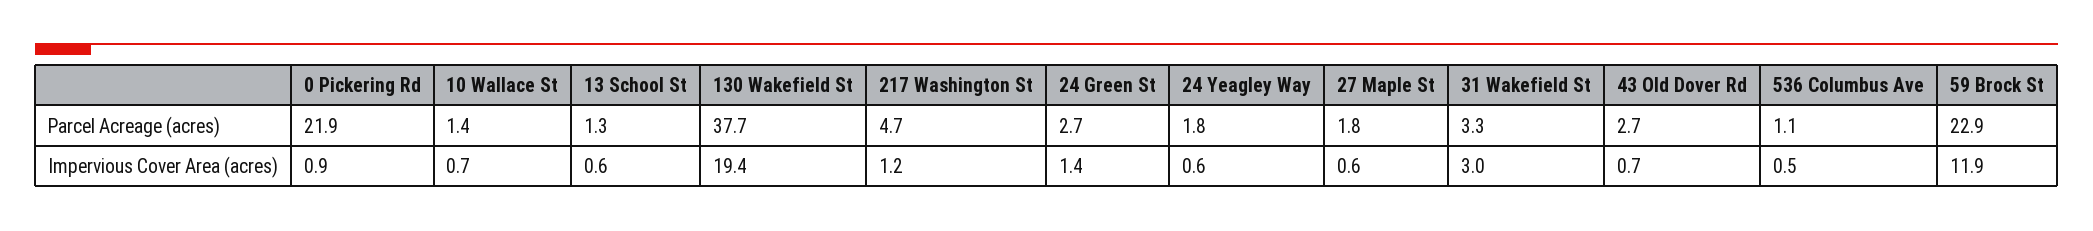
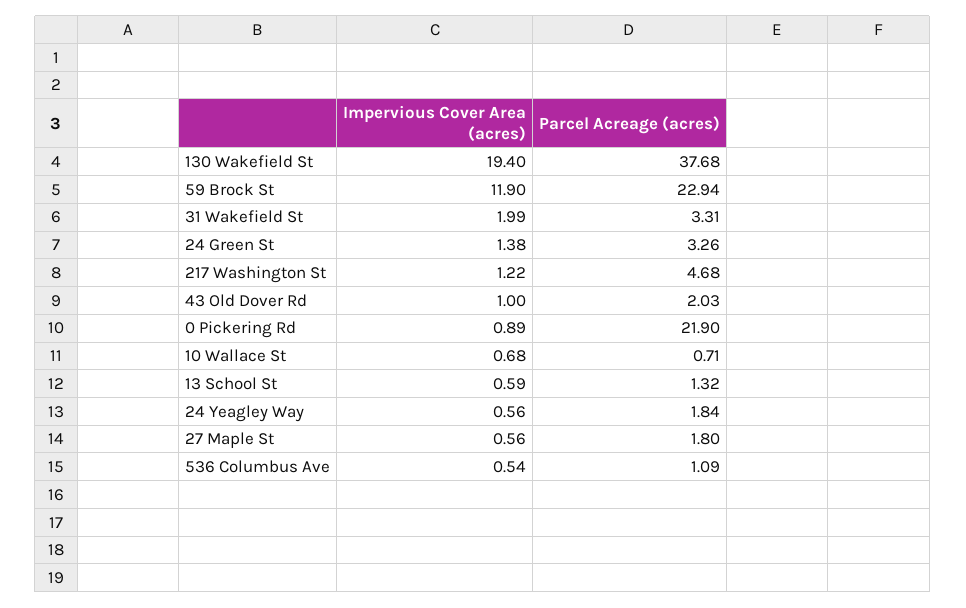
10 Wallace St, Parcel Acreage (acres): 1.4 -> 0.71
24 Green St, Parcel Acreage (acres): 2.7 -> 3.26
43 Old Dover Rd, Parcel Acreage (acres): 2.7 -> 2.03
31 Wakefield St, Impervious Cover Area (acres): 3 -> 1.99
43 Old Dover Rd, Impervious Cover Area (acres): 0.7 -> 1

